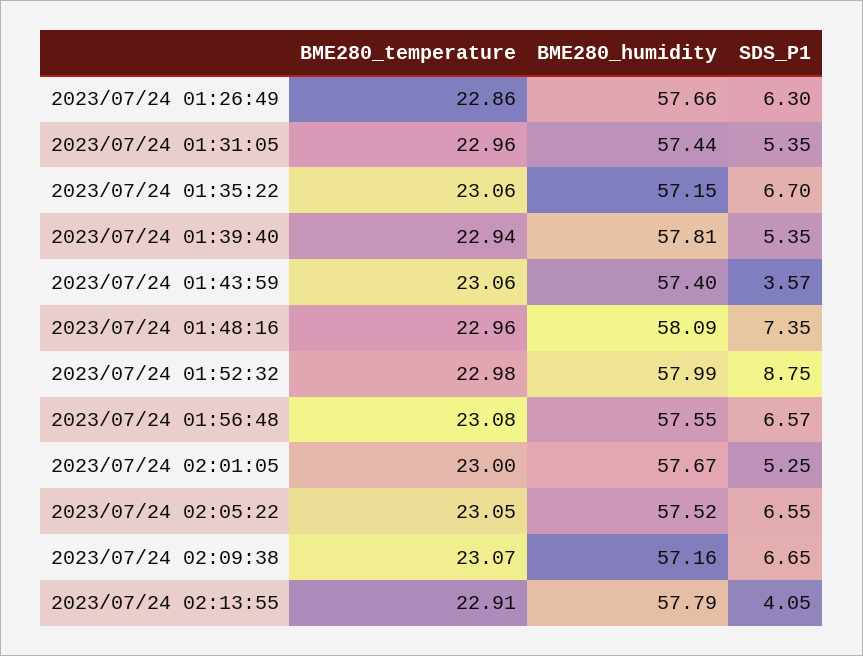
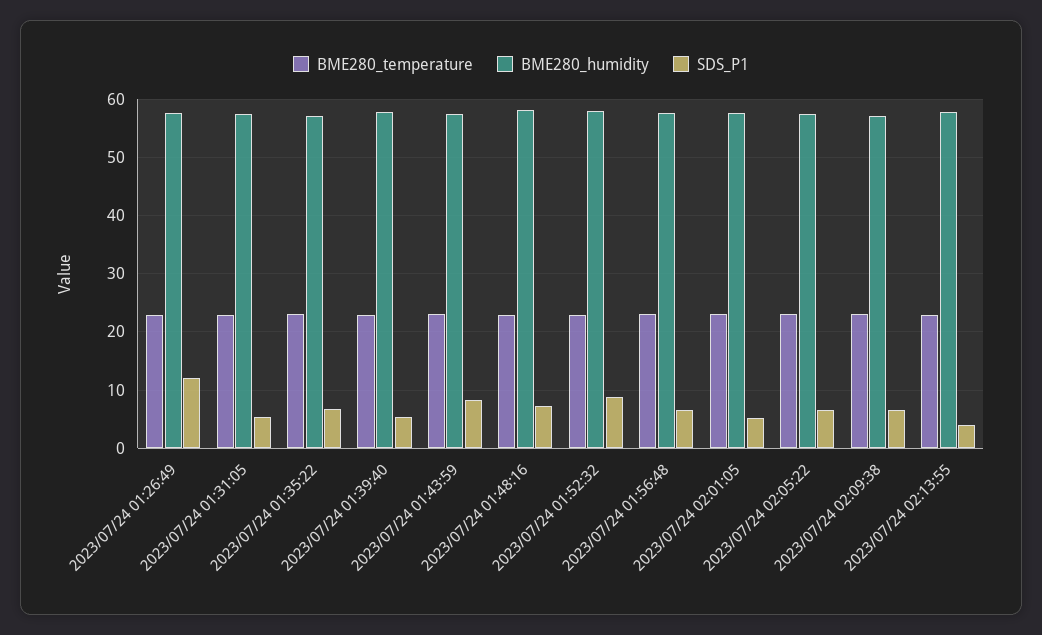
SDS_P1, 2023/07/24 01:26:49: 6.3 -> 12
SDS_P1, 2023/07/24 01:43:59: 3.57 -> 8

